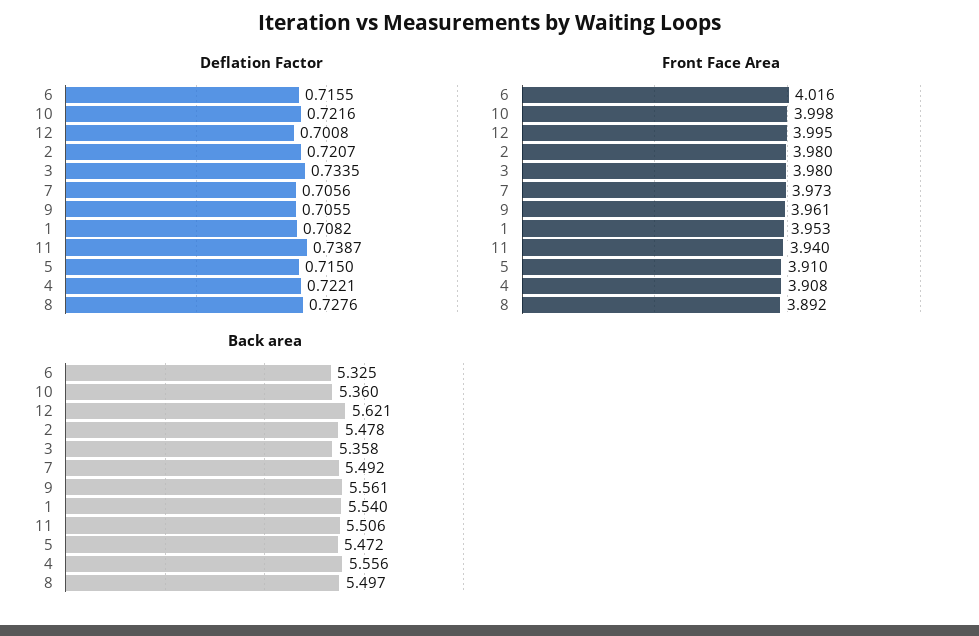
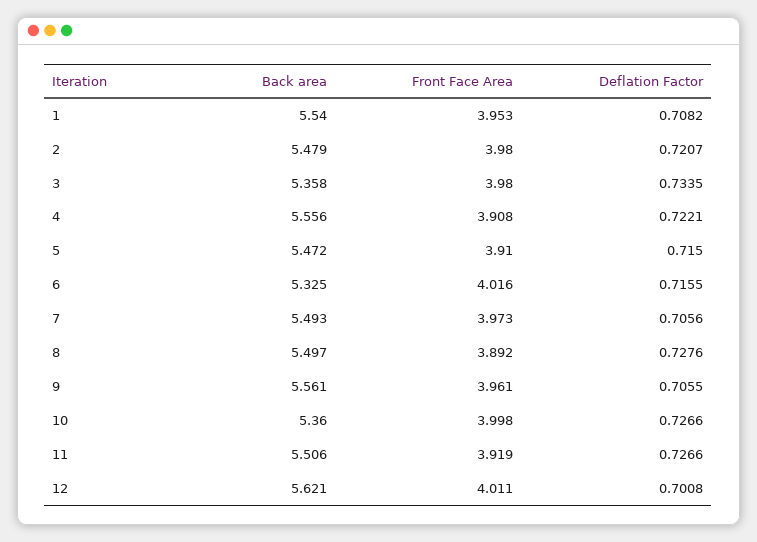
Deflation Factor, 10: 0.7216 -> 0.7266
Deflation Factor, 11: 0.7387 -> 0.7266
Front Face Area, 12: 3.995 -> 4.011
Front Face Area, 11: 3.94 -> 3.919
Back area, 2: 5.478 -> 5.479
Back area, 7: 5.492 -> 5.493

